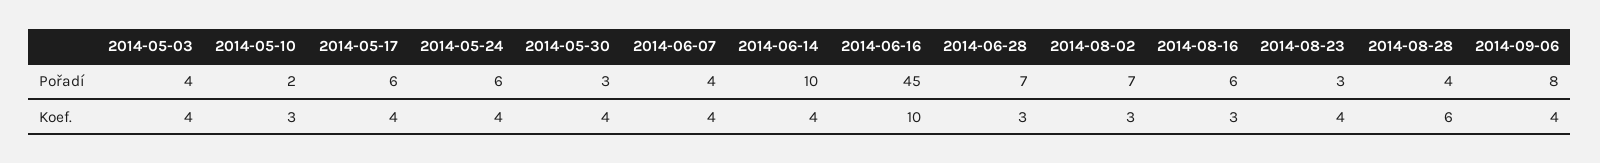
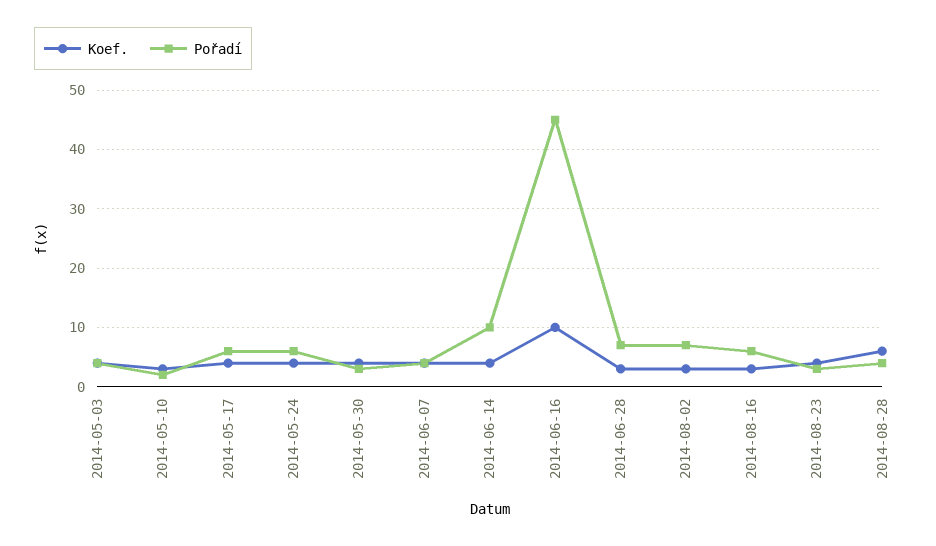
Pořadí, 2014-09-06: 8 -> none
Koef., 2014-09-06: 4 -> none

